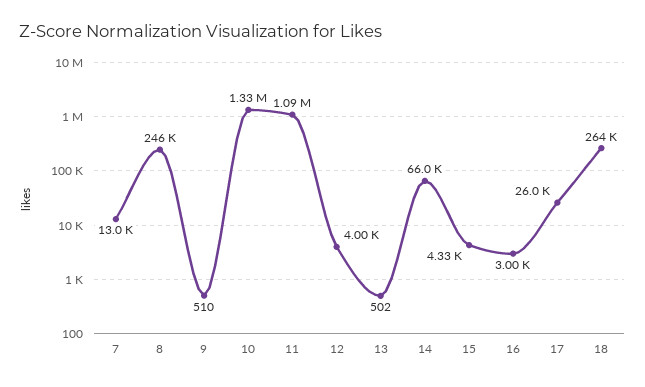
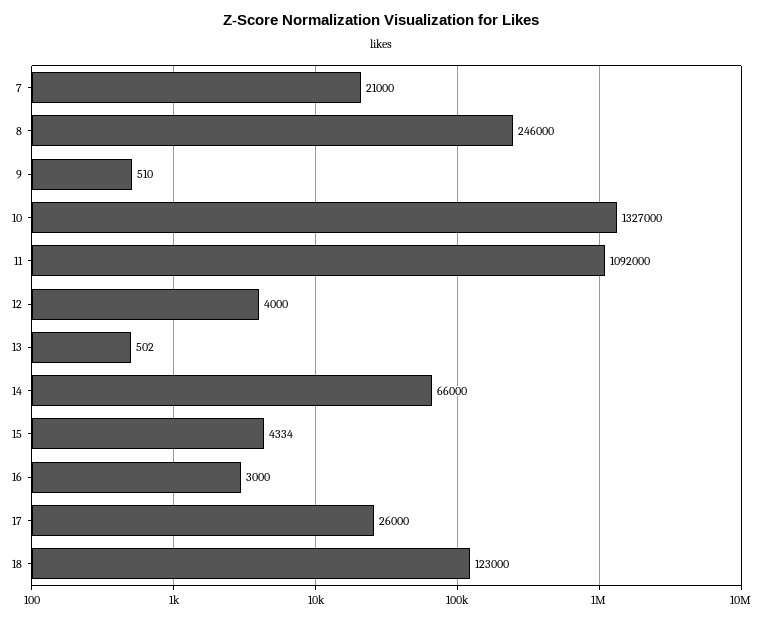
7: 13000 -> 21000
18: 264000 -> 123000

